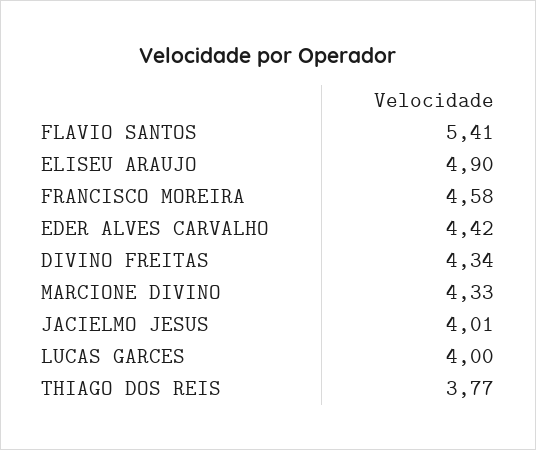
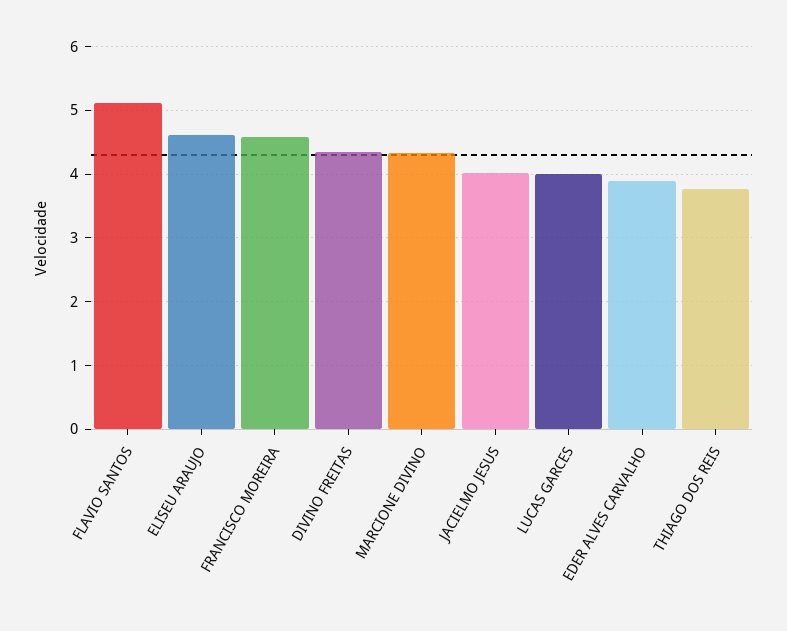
FLAVIO SANTOS: 5.41 -> 5.1
ELISEU ARAUJO: 4.9 -> 4.6
EDER ALVES CARVALHO: 4.42 -> 3.9

